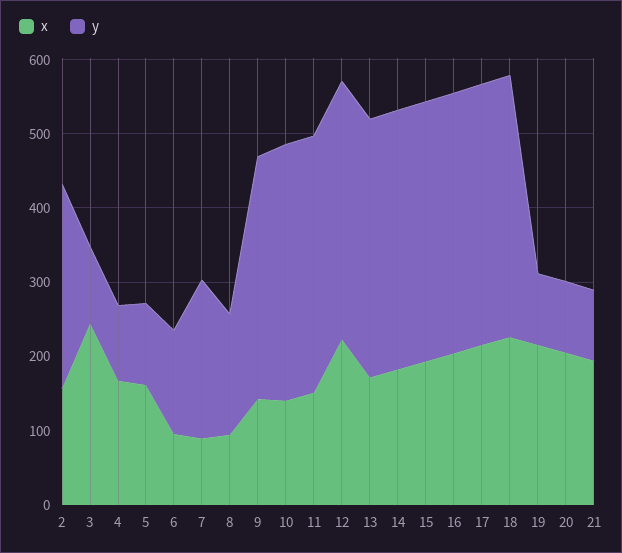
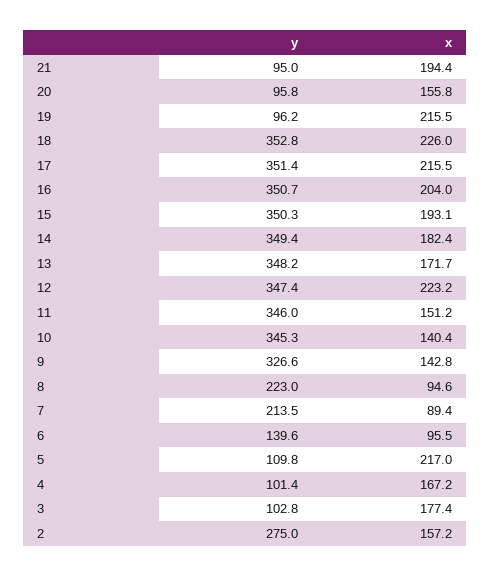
x, 3: 240 -> 177.4
x, 5: 160 -> 217
y, 8: 160 -> 223
x, 20: 200 -> 155.8

